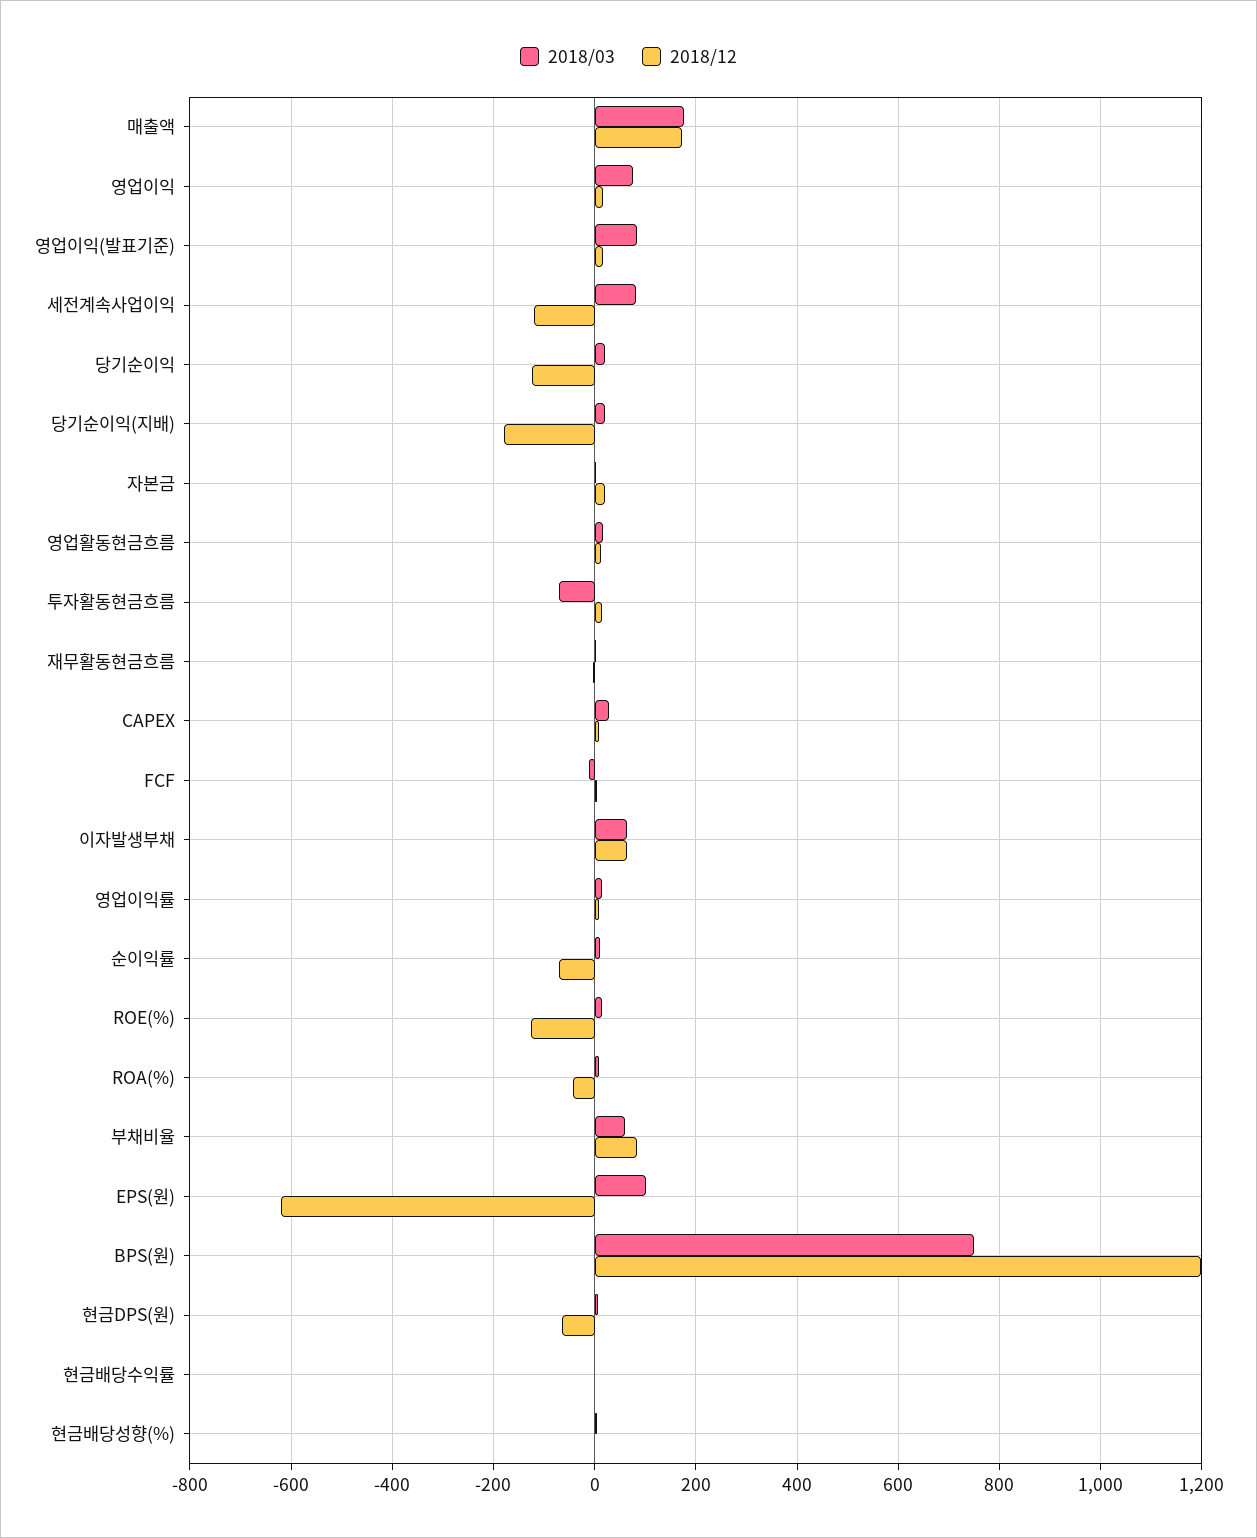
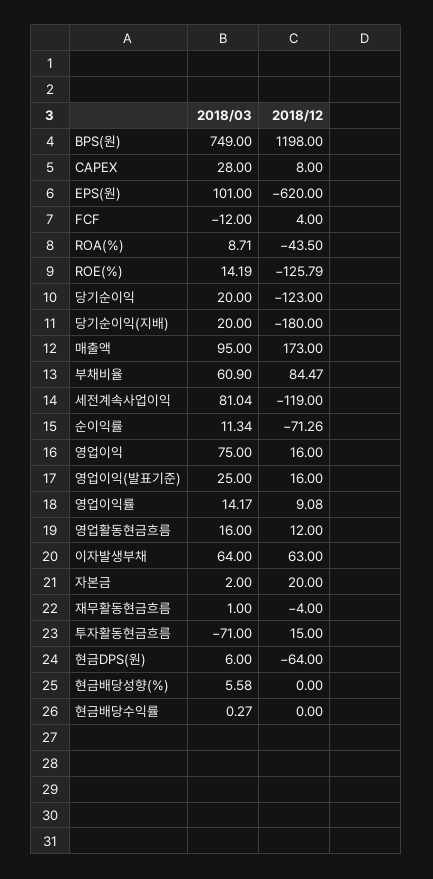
2018/03, 매출액: 180 -> 95
2018/03, 영업이익(발표기준): 80 -> 25

